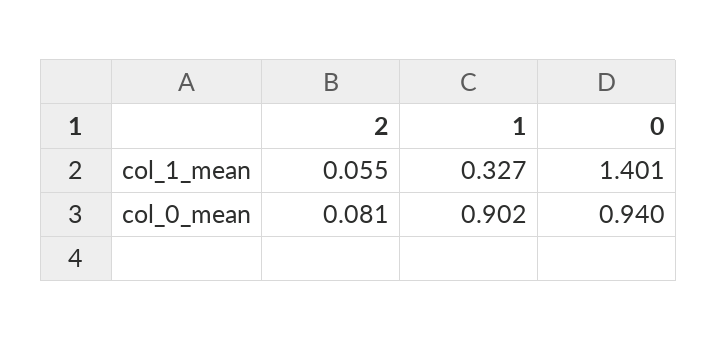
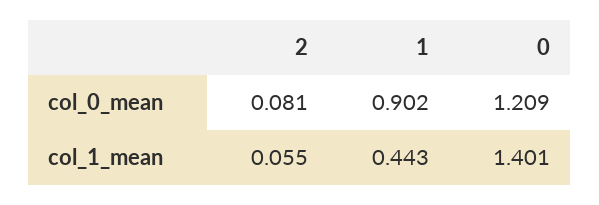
1, col_1_mean: 0.327 -> 0.443
0, col_0_mean: 0.94 -> 1.209

